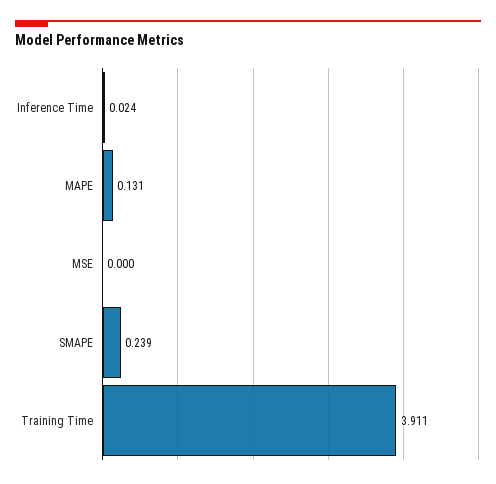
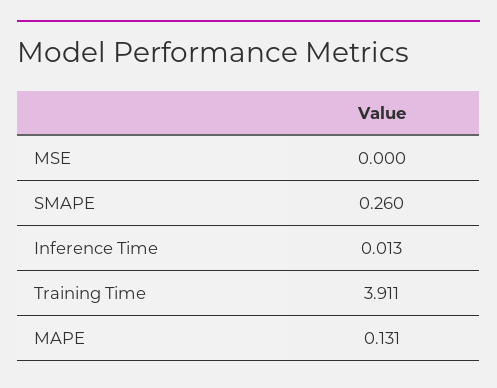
Inference Time: 0.024 -> 0.013
SMAPE: 0.239 -> 0.26

